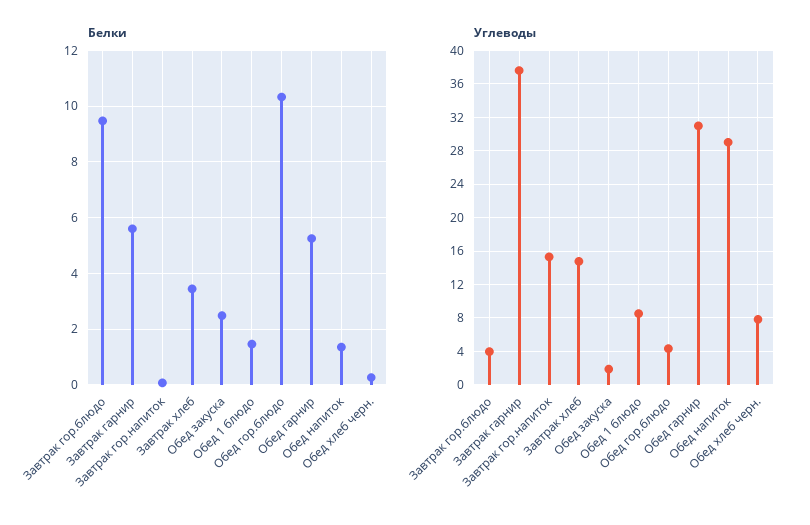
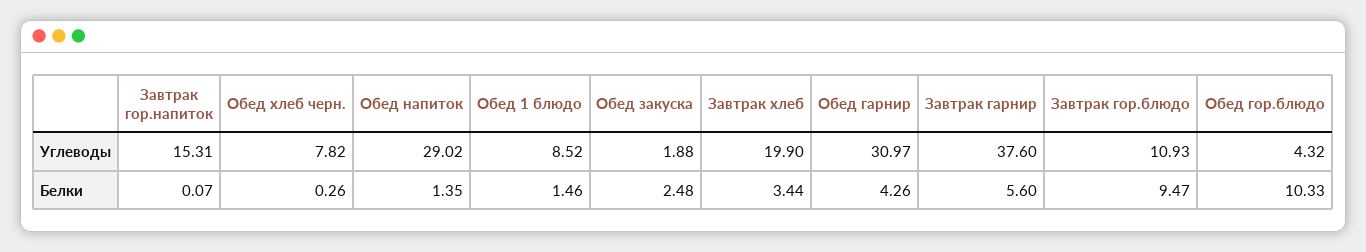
Белки, Обед гарнир: 5.25 -> 4.26
Углеводы, Завтрак гор.блюдо: 4 -> 10.93
Углеводы, Завтрак хлеб: 15 -> 19.9

